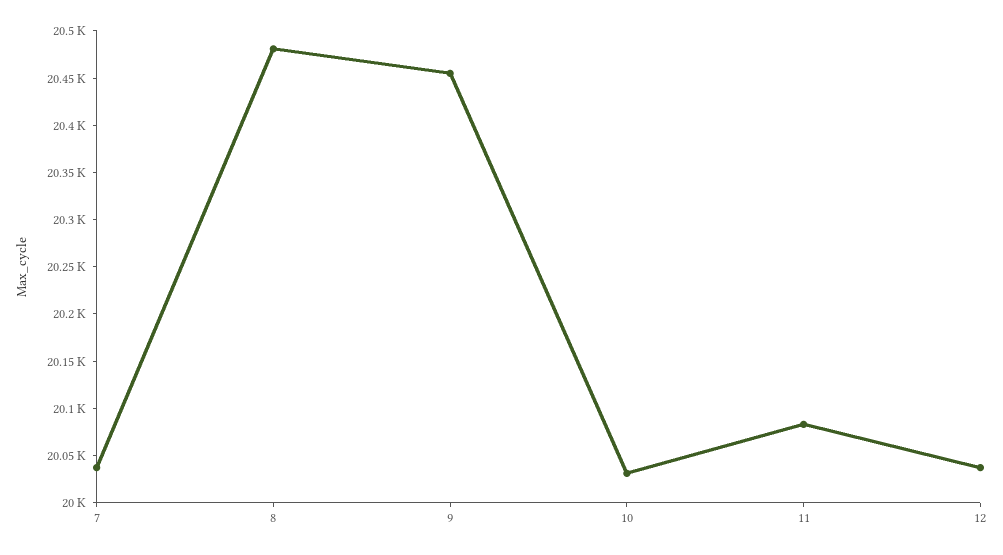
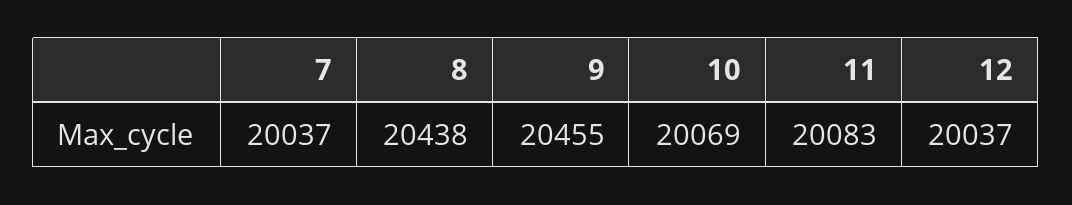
8: 20480 -> 20438
10: 20030 -> 20069

